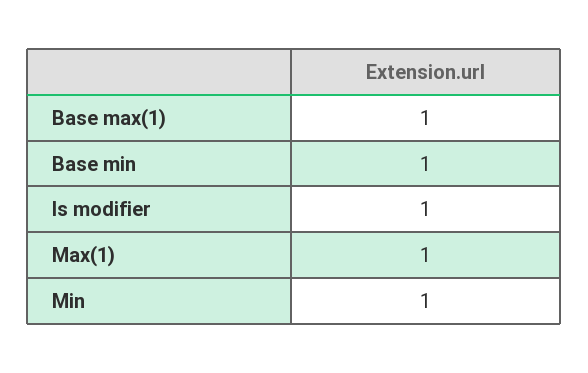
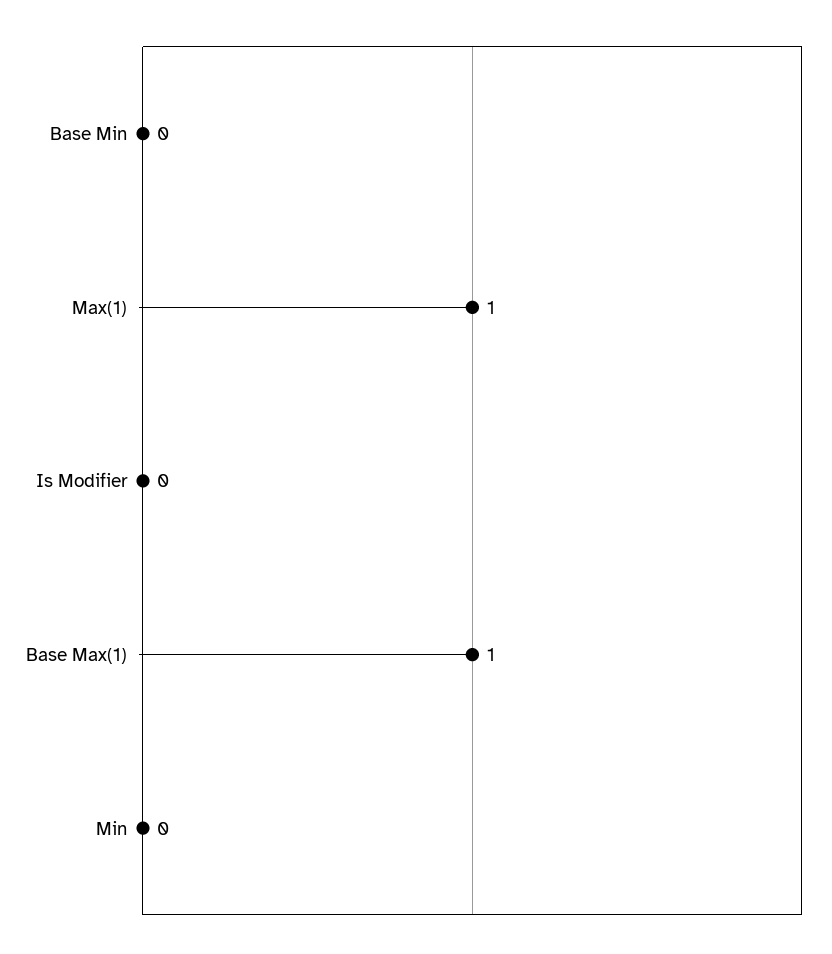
Base min: 1 -> 0
Is modifier: 1 -> 0
Min: 1 -> 0

